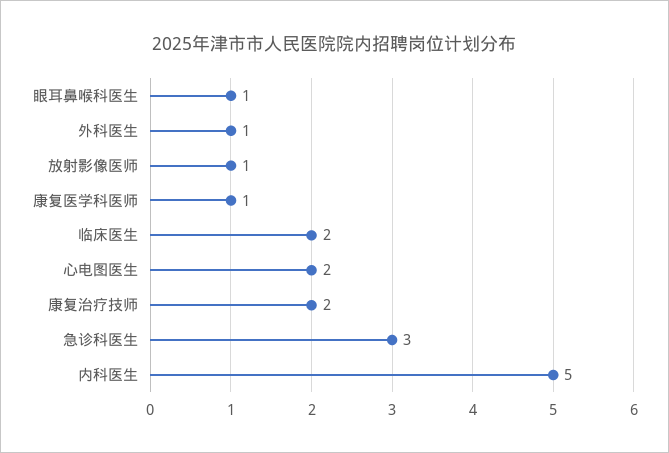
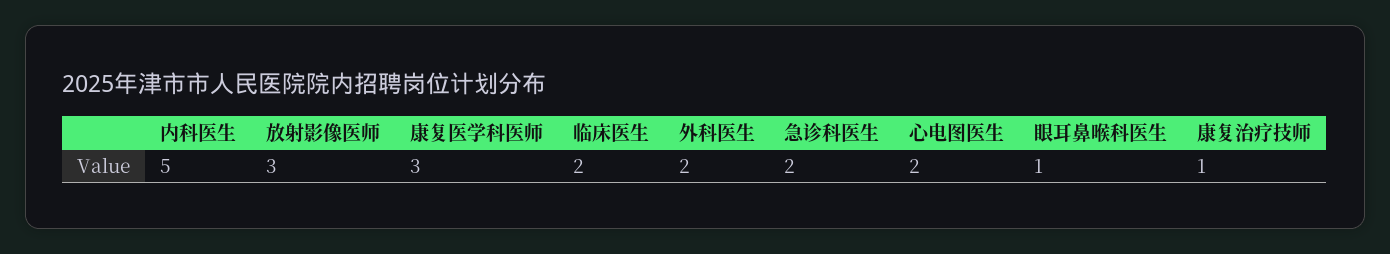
外科医生: 1 -> 2
放射影像医师: 1 -> 3
康复医学科医师: 1 -> 3
康复治疗技师: 2 -> 1
急诊科医生: 3 -> 2

